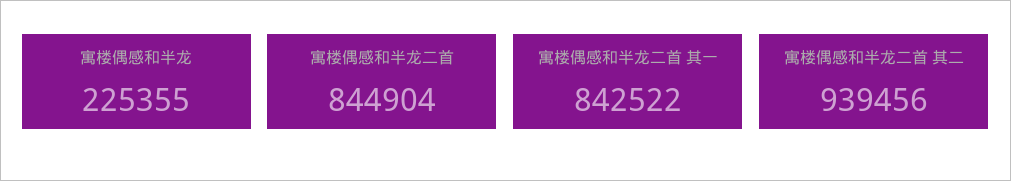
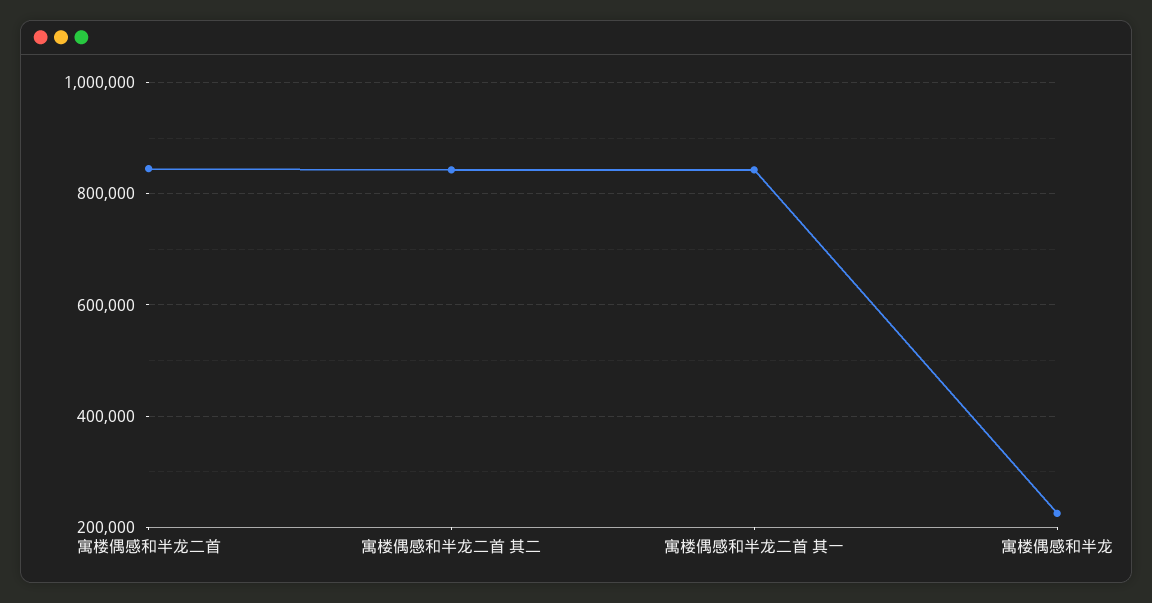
寓楼偶感和半龙二首 其二: 939456 -> 840000

